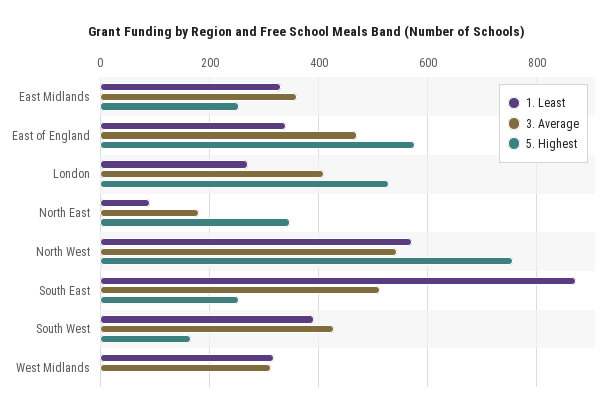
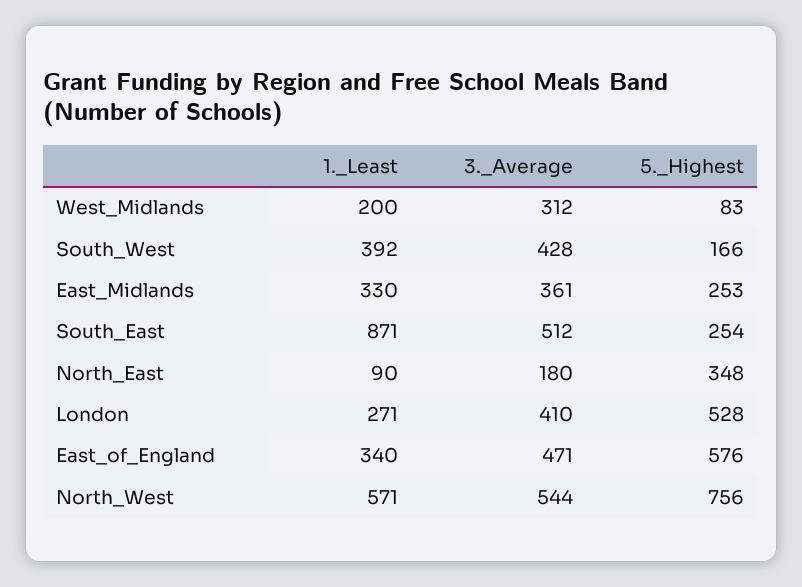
1. Least, West Midlands: 320 -> 200
5. Highest, West Midlands: 0 -> 83

